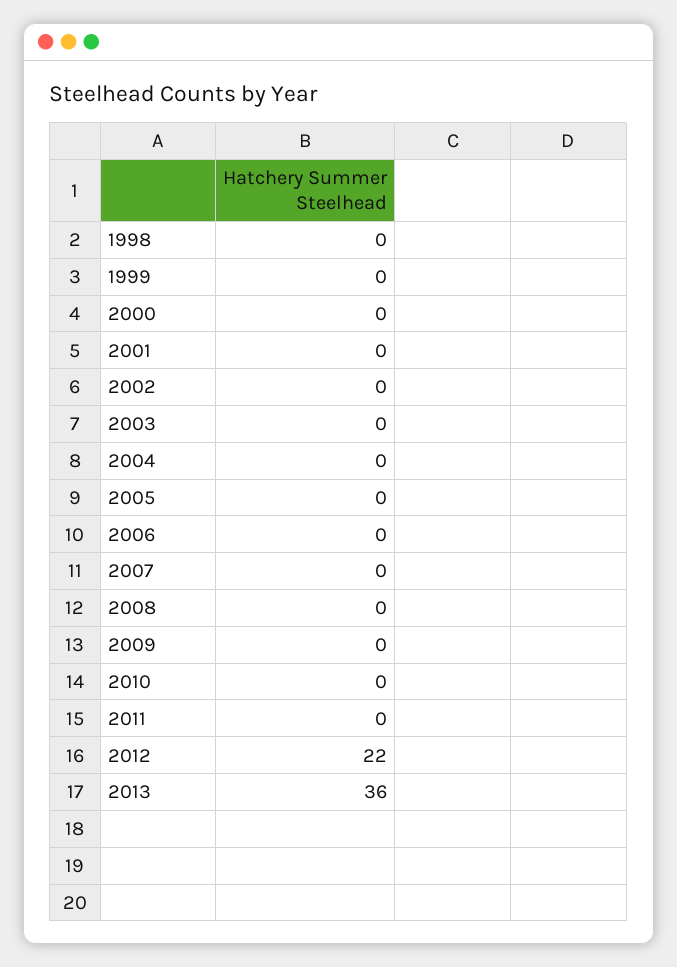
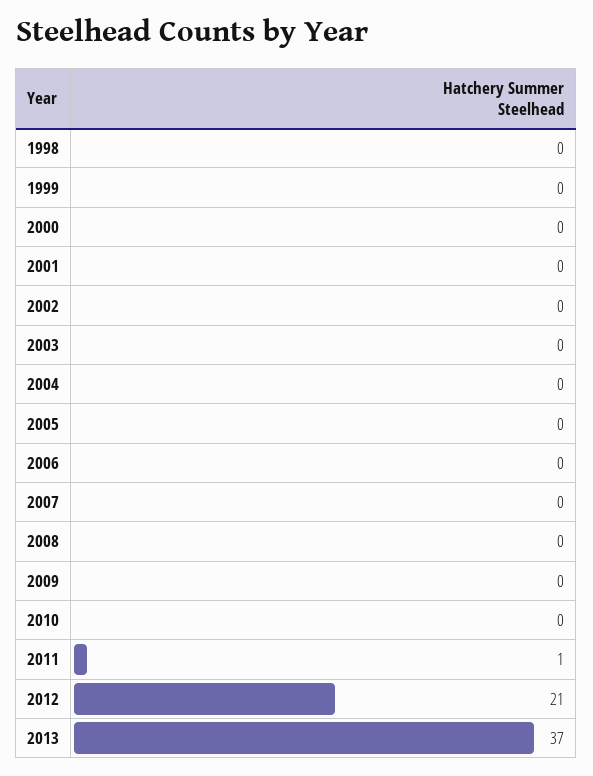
2011: 0 -> 1
2012: 22 -> 21
2013: 36 -> 37

